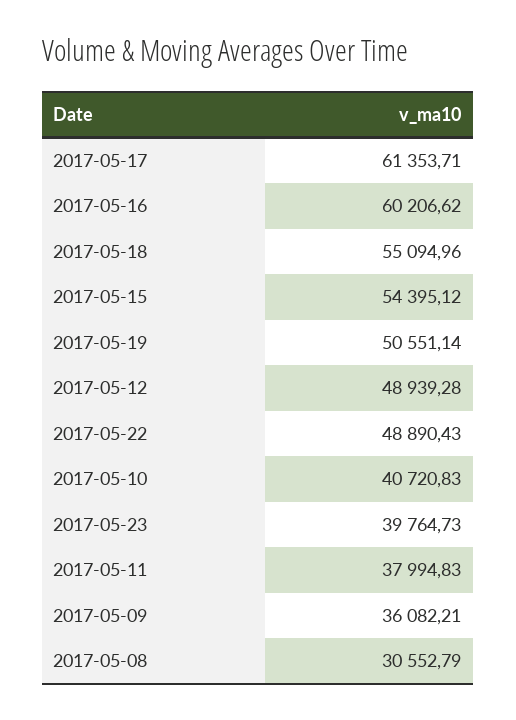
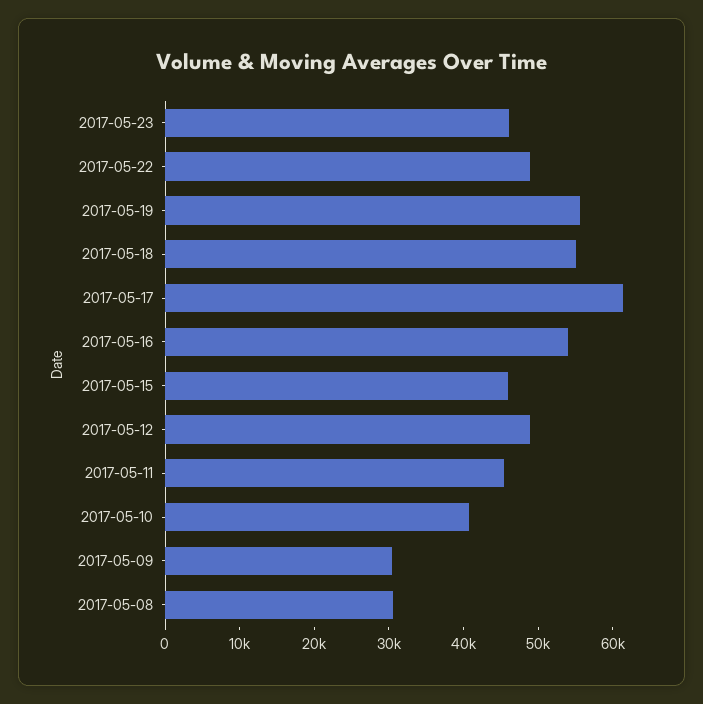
2017-05-16: 60206.62 -> 54000
2017-05-15: 54395.12 -> 46000
2017-05-19: 50551.14 -> 56000
2017-05-23: 39764.73 -> 46000
2017-05-11: 37994.83 -> 46000
2017-05-09: 36082.21 -> 30000

